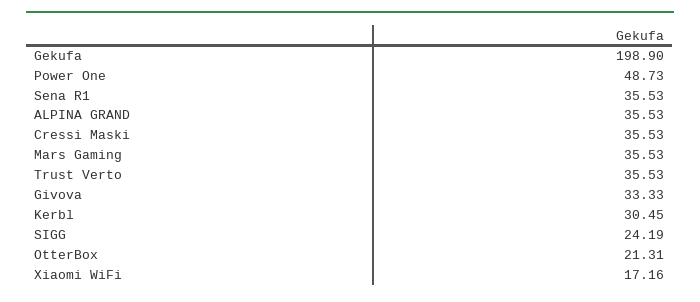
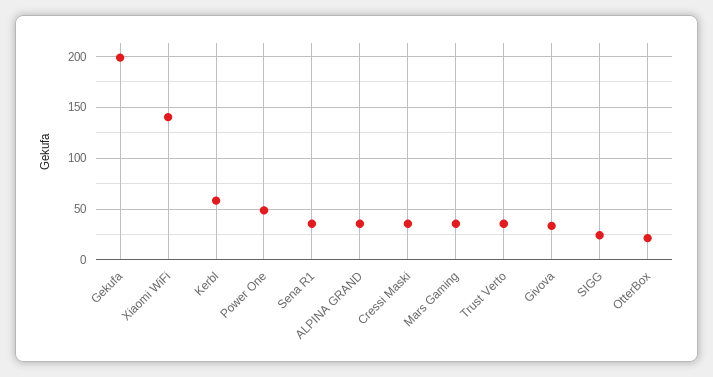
Kerbl: 30.45 -> 60
Xiaomi WiFi: 17.16 -> 140

